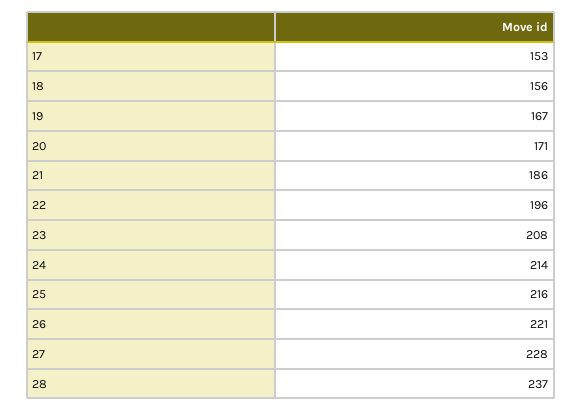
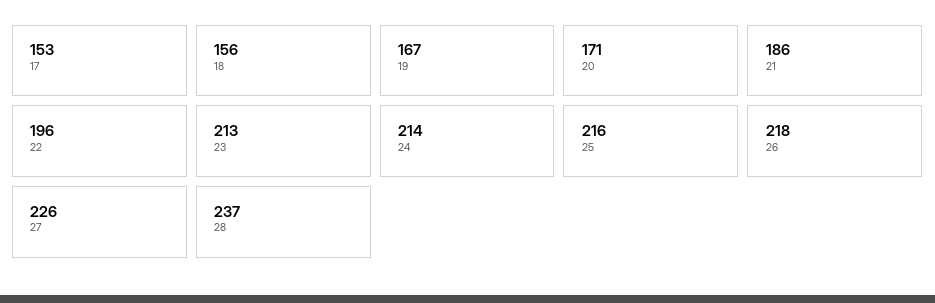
23: 208 -> 213
26: 221 -> 218
27: 228 -> 226

